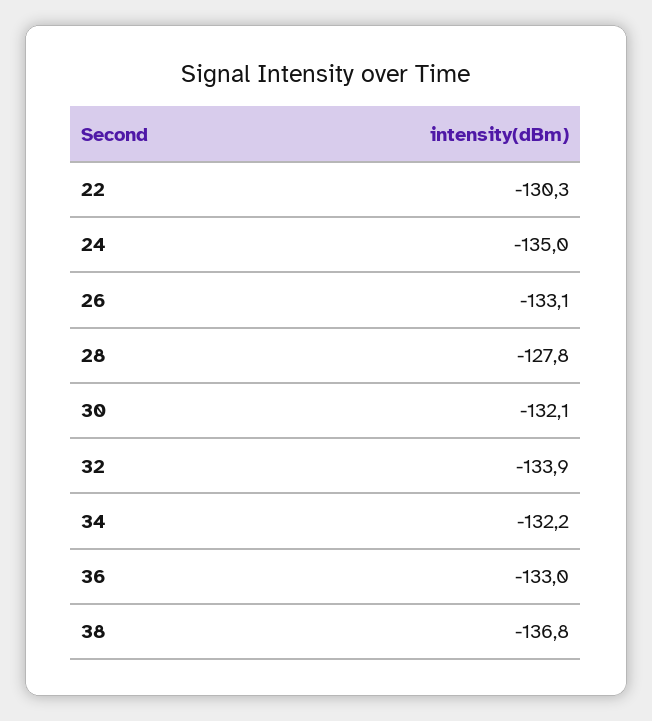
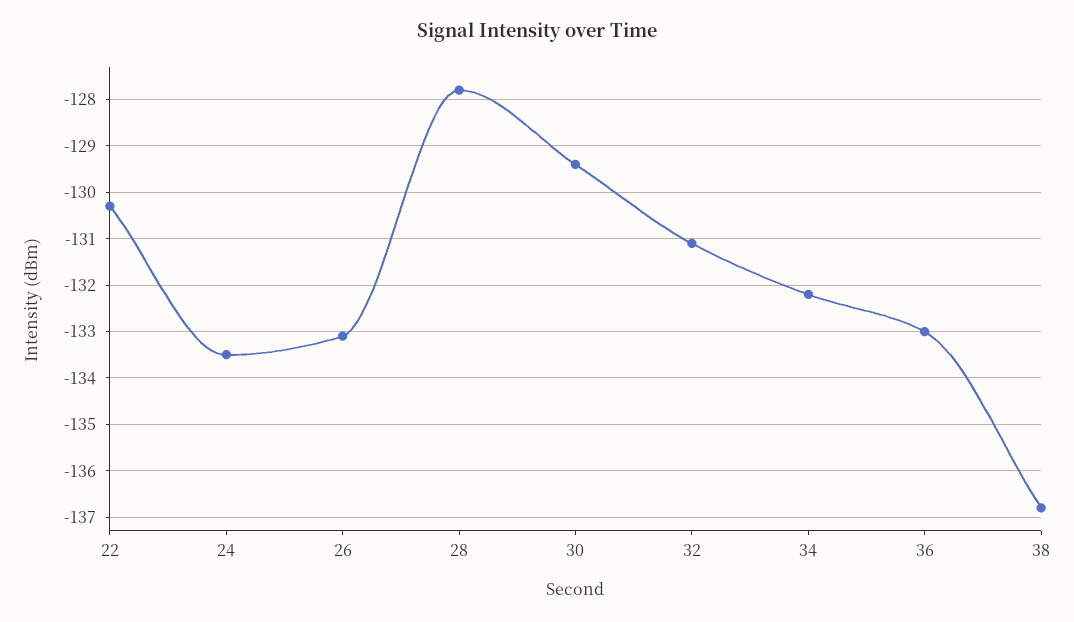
24: -135 -> -133.5
30: -132.1 -> -129.5
32: -133.9 -> -131

